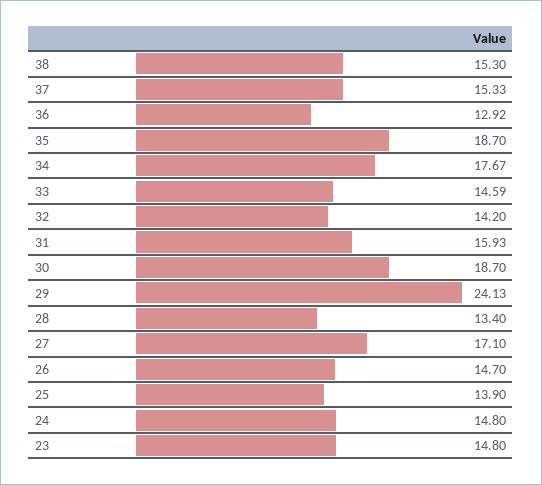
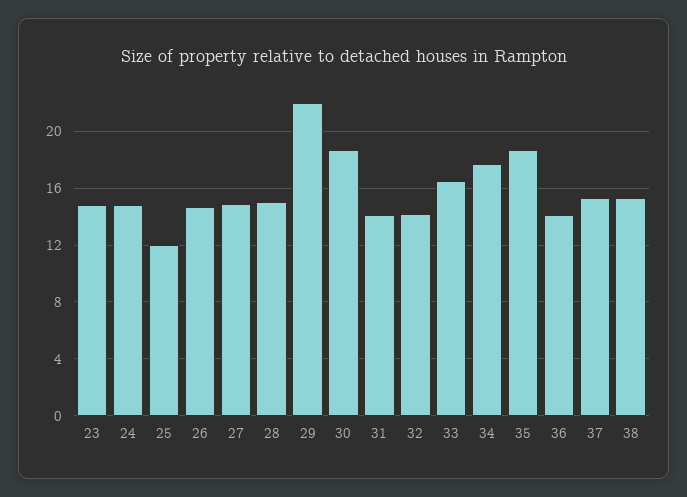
36: 12.92 -> 14
33: 14.59 -> 16.5
31: 15.93 -> 14
29: 24.13 -> 22
28: 13.4 -> 15
27: 17.1 -> 15
25: 13.9 -> 12

